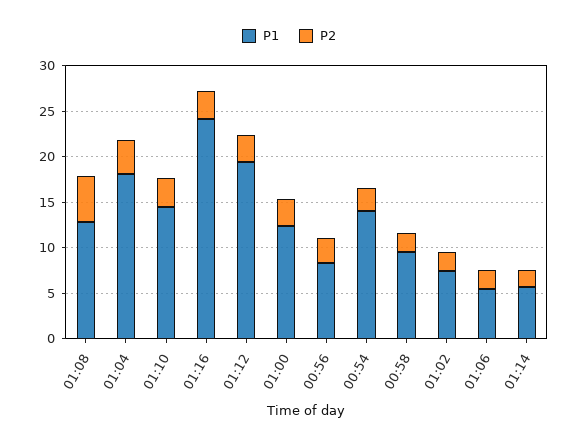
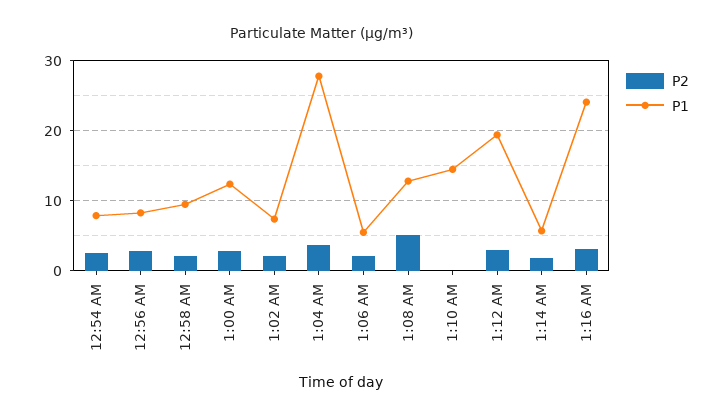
P1, 01:04: 18 -> 28
P2, 01:10: 3 -> 0
P1, 00:54: 14 -> 8

